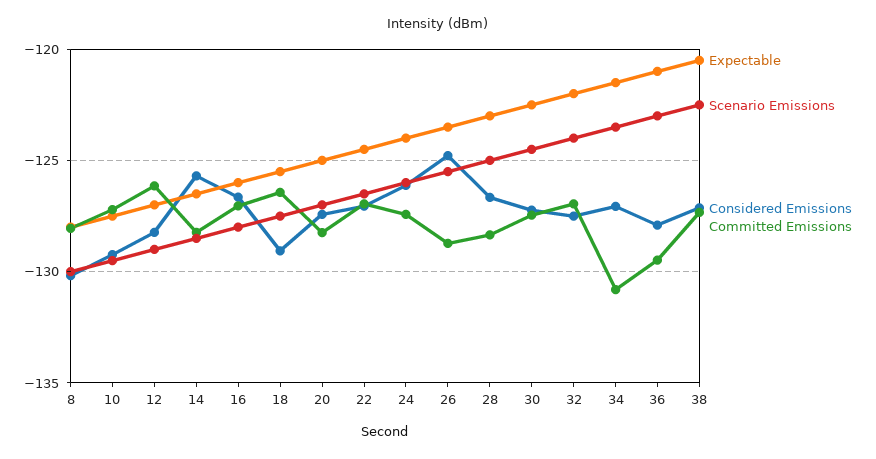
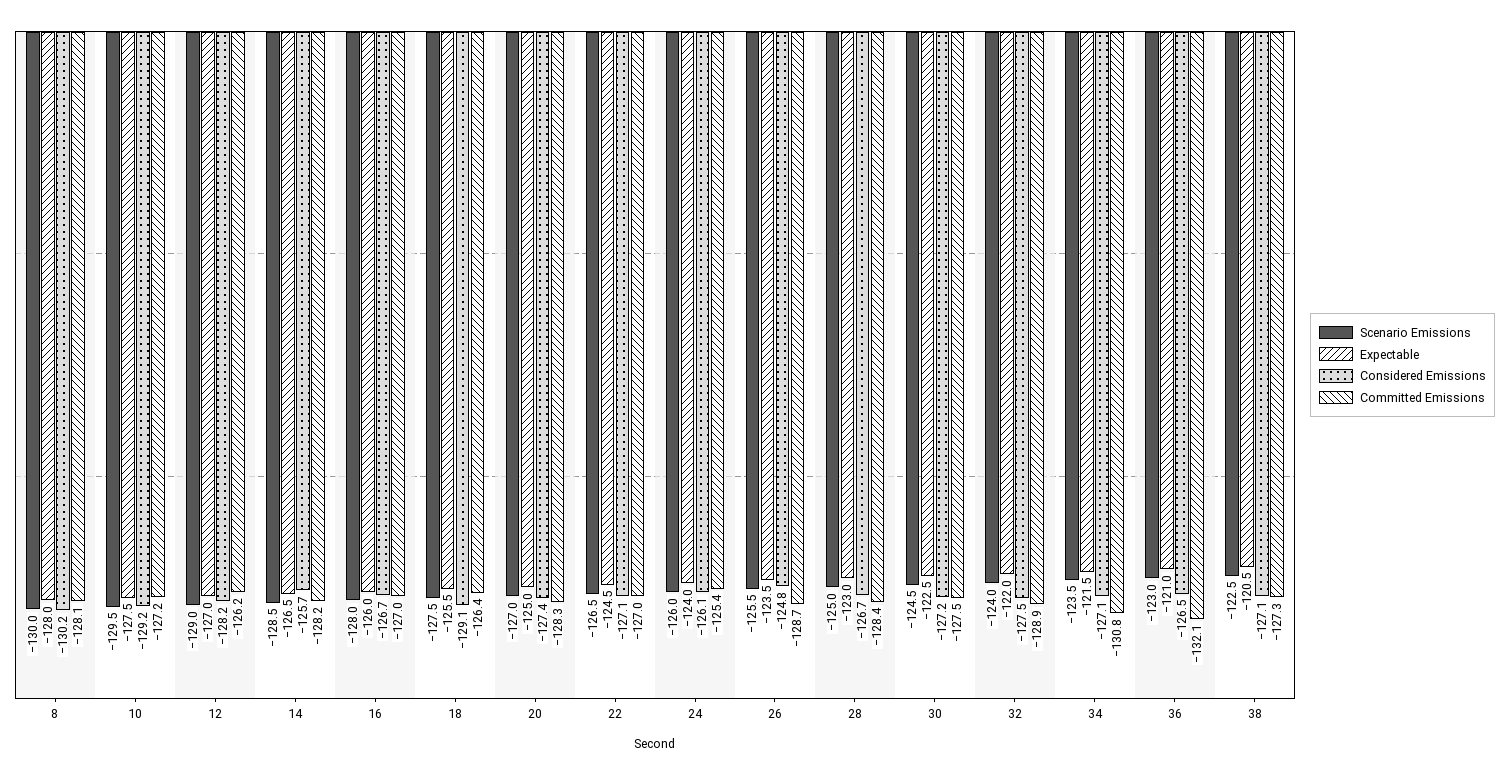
Committed Emissions, 24: -127.5 -> -125.4
Committed Emissions, 32: -127 -> -128.9
Considered Emissions, 36: -128 -> -126.5
Committed Emissions, 36: -129.5 -> -132.1

